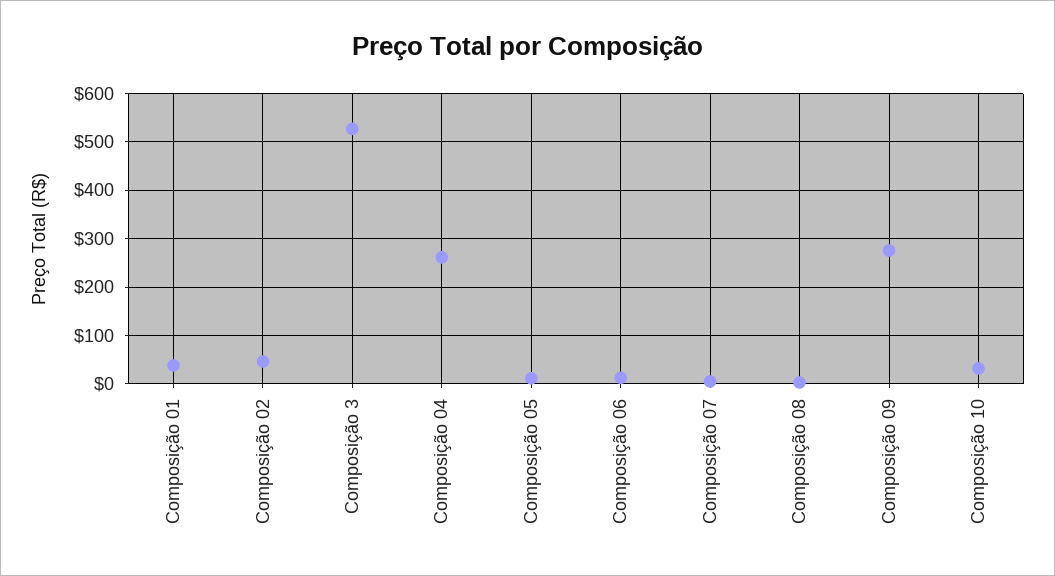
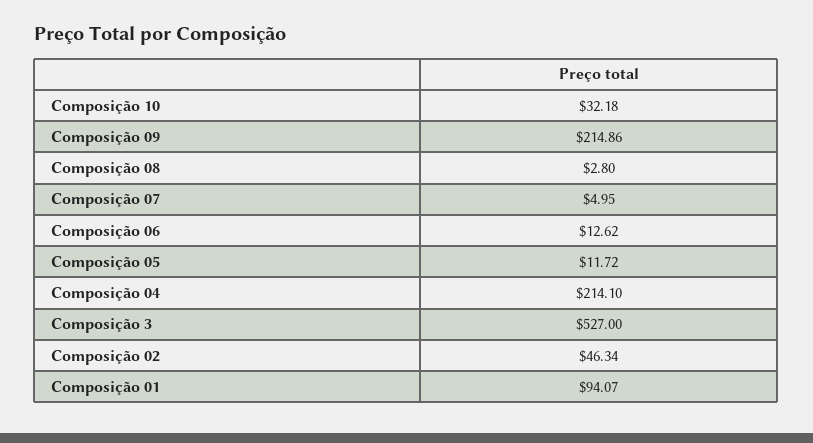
Composição 01: 40 -> 94.07
Composição 04: 260 -> 214.1
Composição 09: 280 -> 214.86

